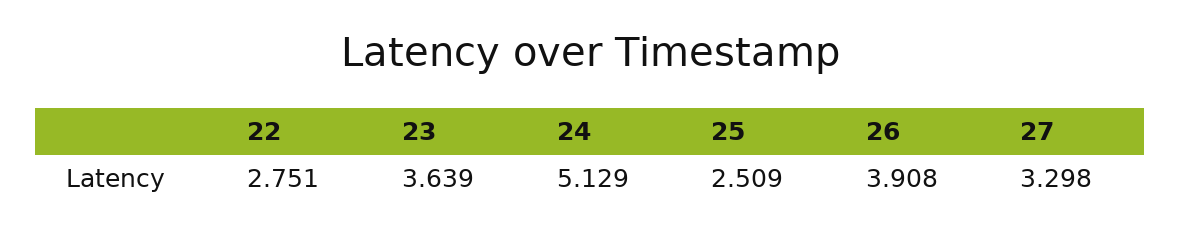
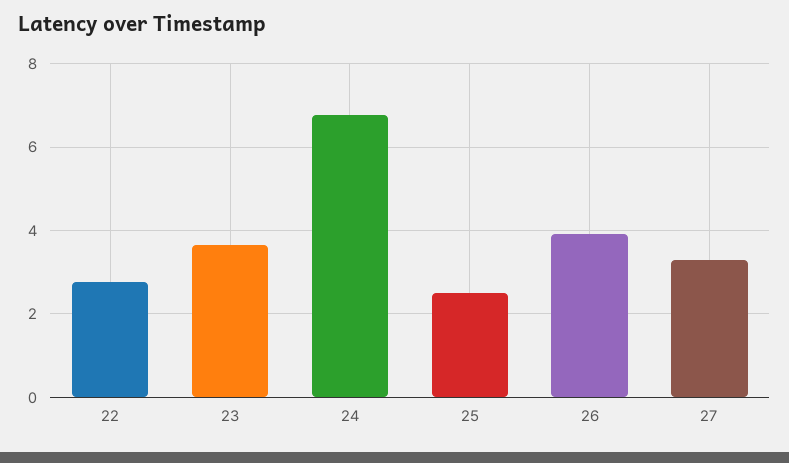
24: 5.129 -> 6.8

